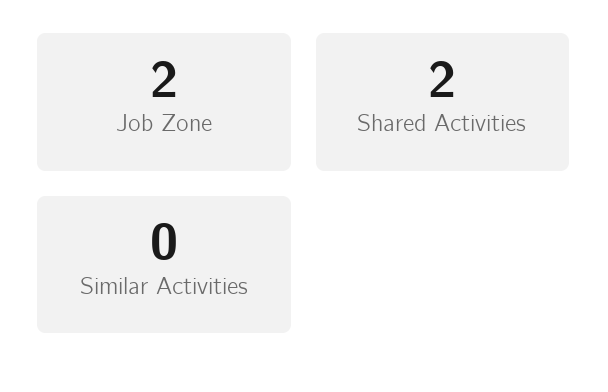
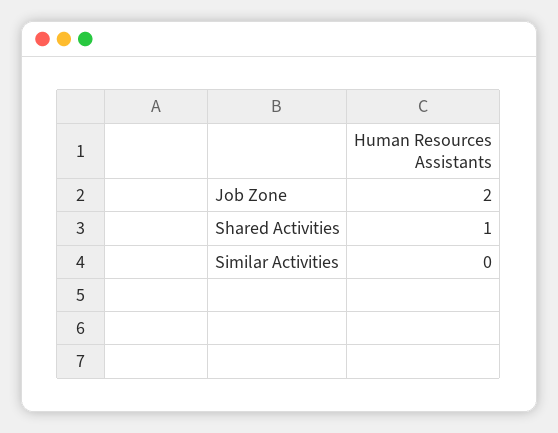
Shared Activities: 2 -> 1

